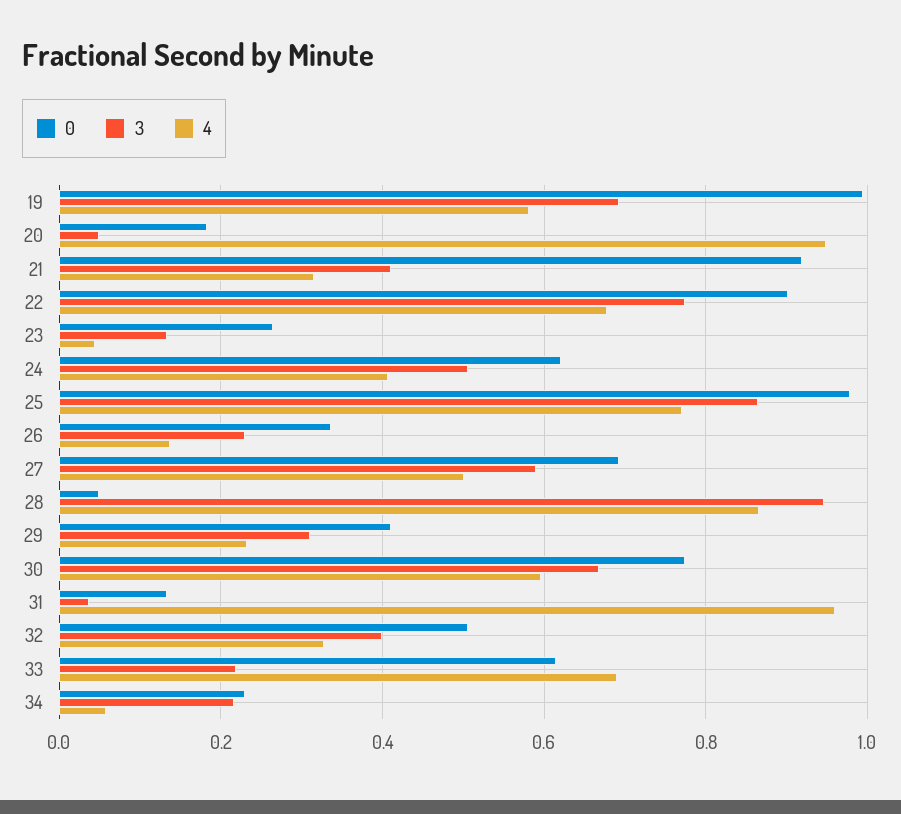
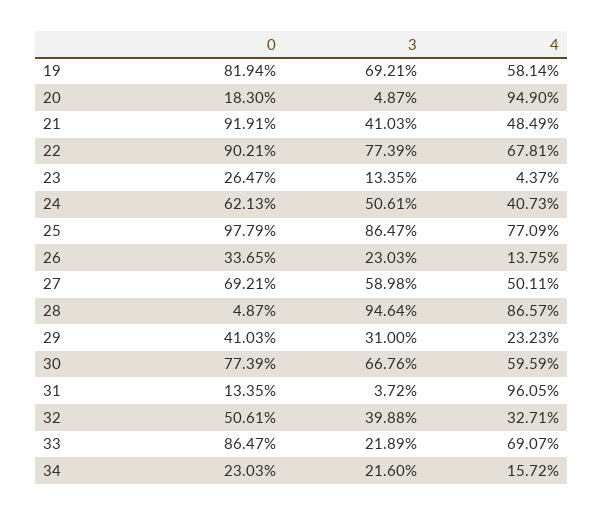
0, 19: 1 -> 0.8194
4, 21: 0.32 -> 0.4849
0, 33: 0.62 -> 0.8647
4, 34: 0.06 -> 0.1572

